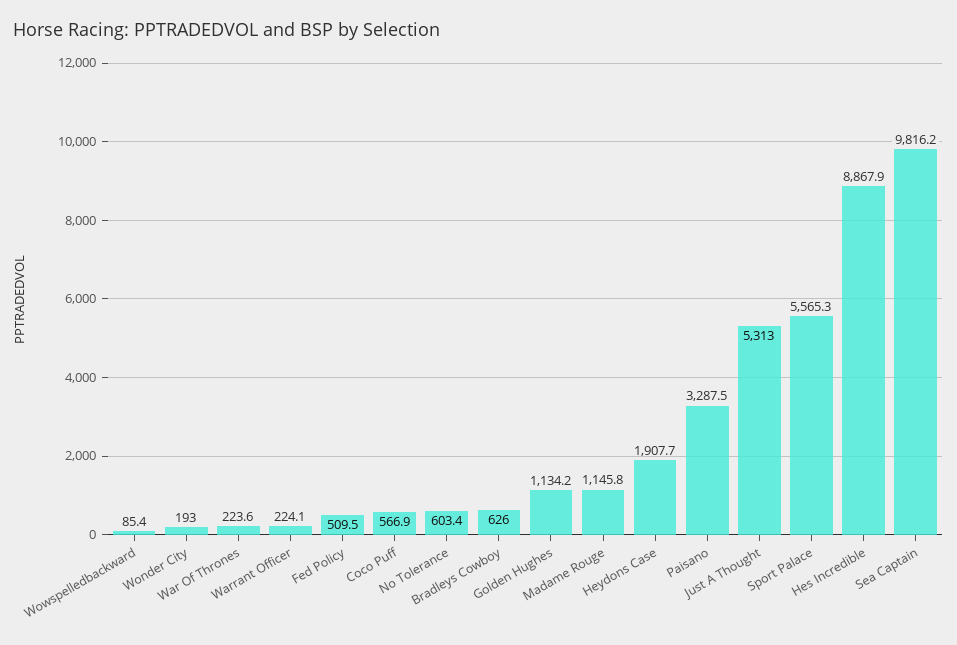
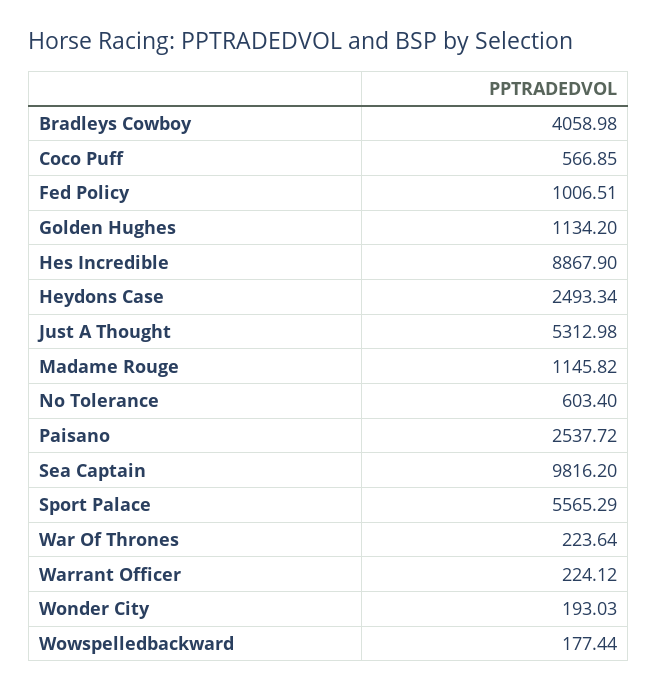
Wowspelledbackward: 85.4 -> 177.44
Fed Policy: 509.5 -> 1006.51
Bradleys Cowboy: 626 -> 4058.98
Heydons Case: 1907.7 -> 2493.34
Paisano: 3287.5 -> 2537.72

